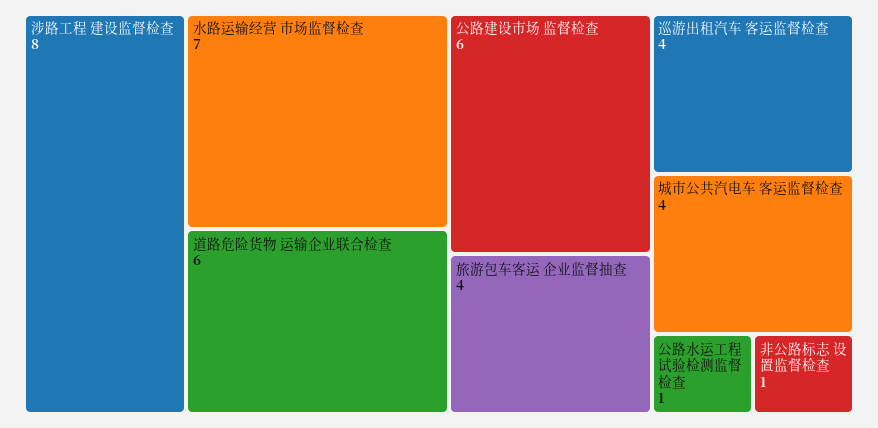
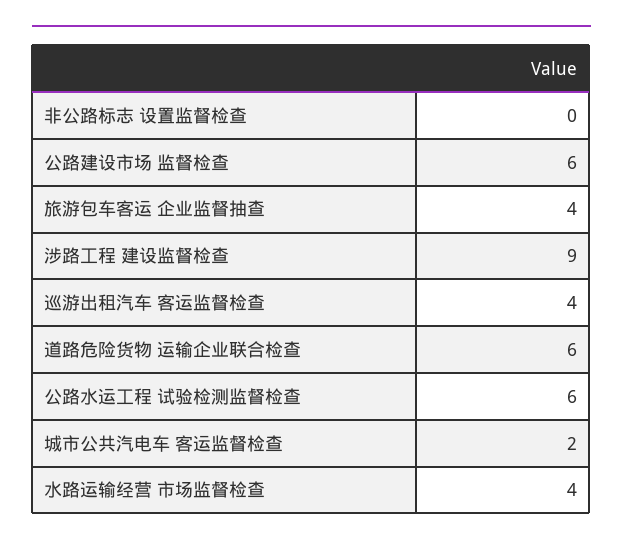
涉路工程 建设监督检查: 8 -> 9
水路运输经营 市场监督检查: 7 -> 4
城市公共汽电车 客运监督检查: 4 -> 2
公路水运工程 试验检测监督检查: 1 -> 6
非公路标志 设置监督检查: 1 -> 0

